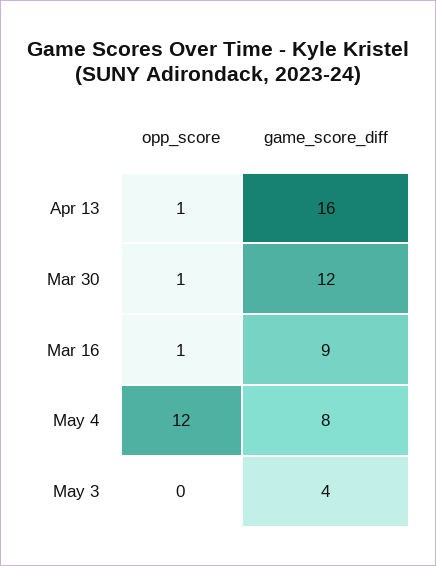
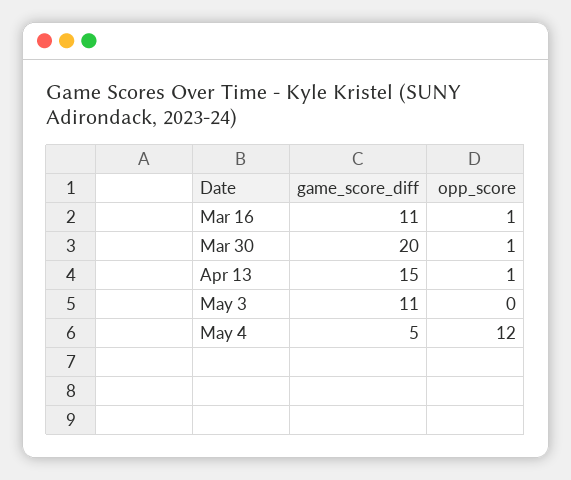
game_score_diff, Apr 13: 16 -> 15
game_score_diff, Mar 30: 12 -> 20
game_score_diff, Mar 16: 9 -> 11
game_score_diff, May 4: 8 -> 5
game_score_diff, May 3: 4 -> 11

